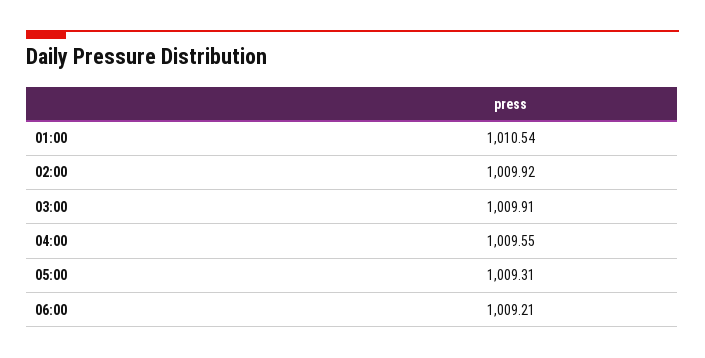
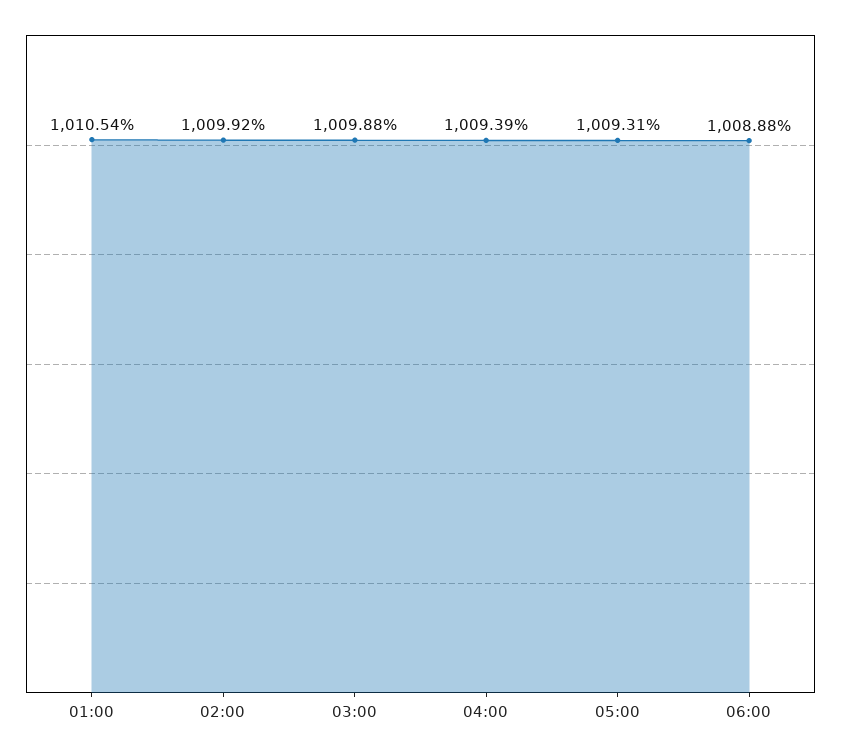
03:00: 1009.91 -> 1009.88
04:00: 1009.55 -> 1009.39
06:00: 1009.21 -> 1008.88

